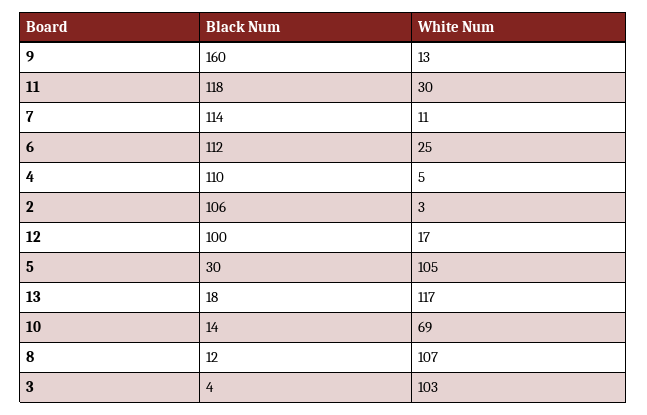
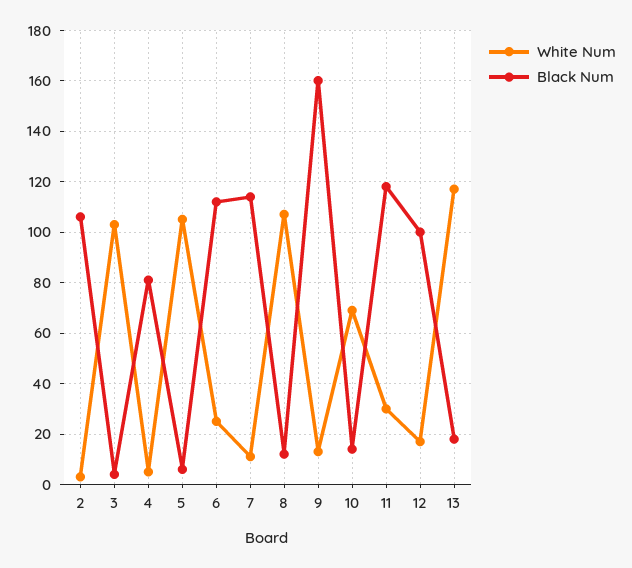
Black Num, 4: 110 -> 80
Black Num, 5: 30 -> 5

